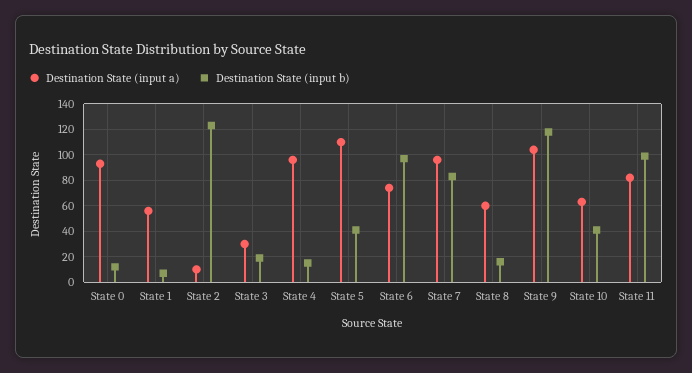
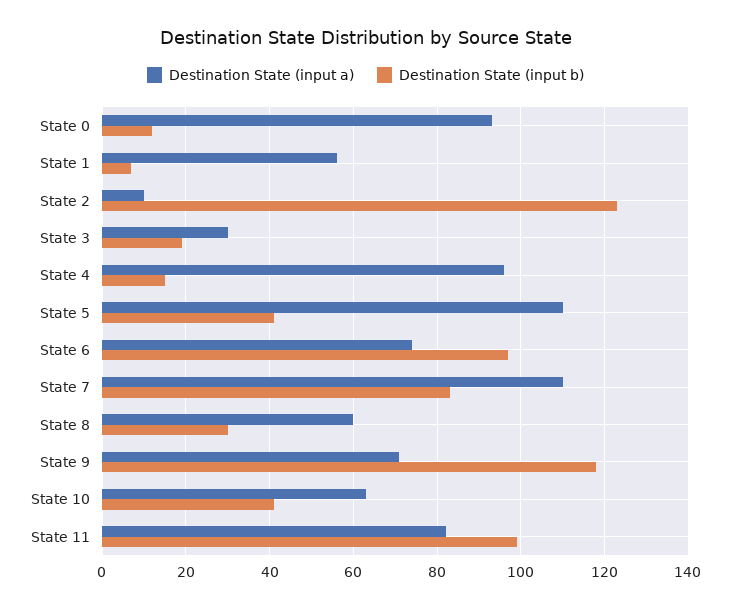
Destination State (input a), State 7: 95 -> 110
Destination State (input b), State 8: 15 -> 30
Destination State (input a), State 9: 105 -> 70

